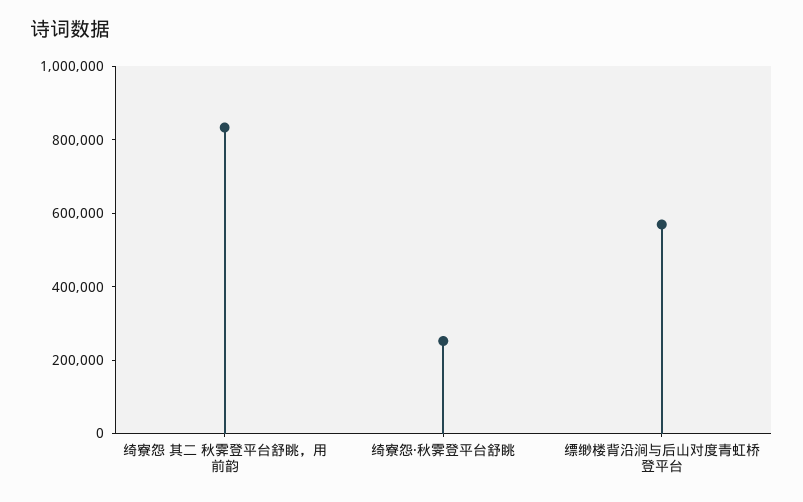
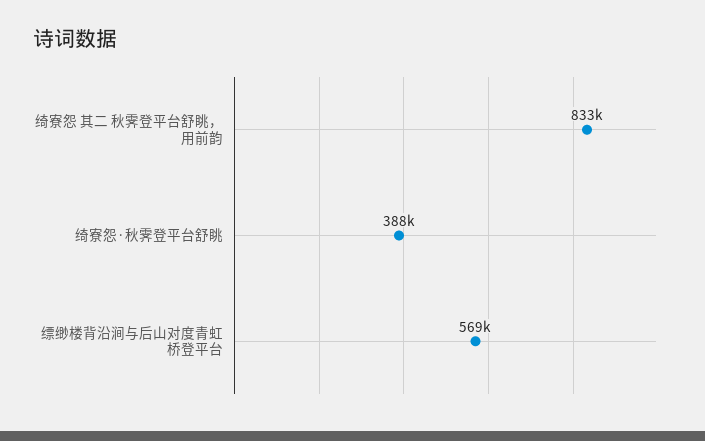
绮寮怨·秋霁登平台舒眺: 250000 -> 388000

